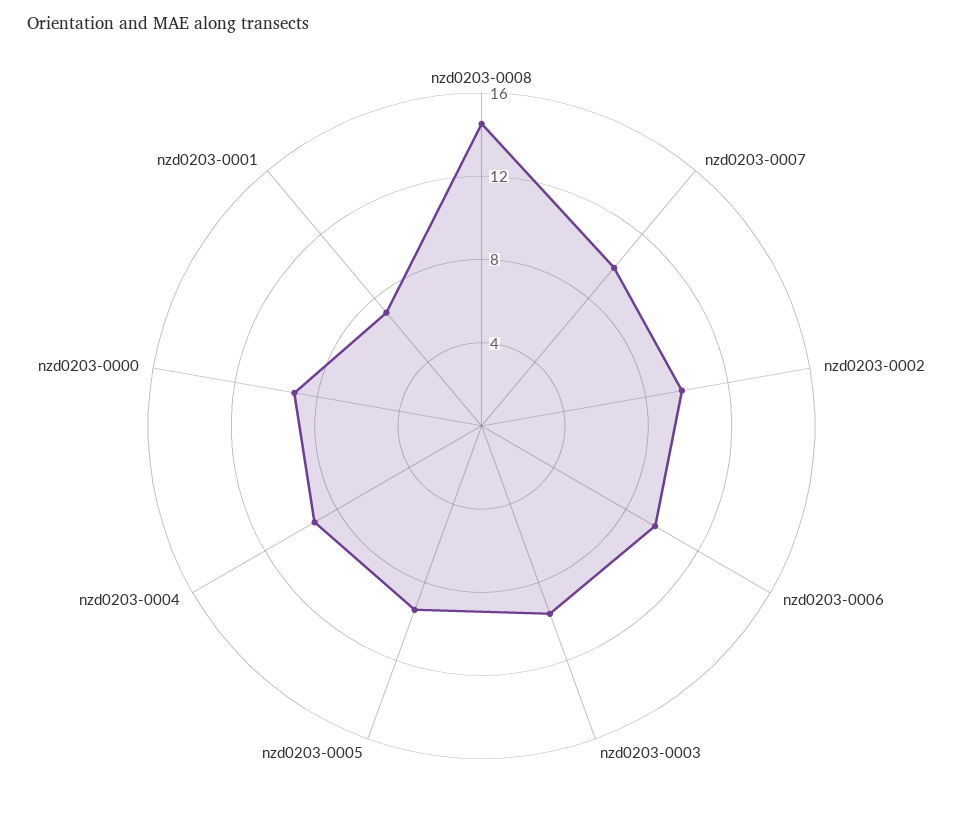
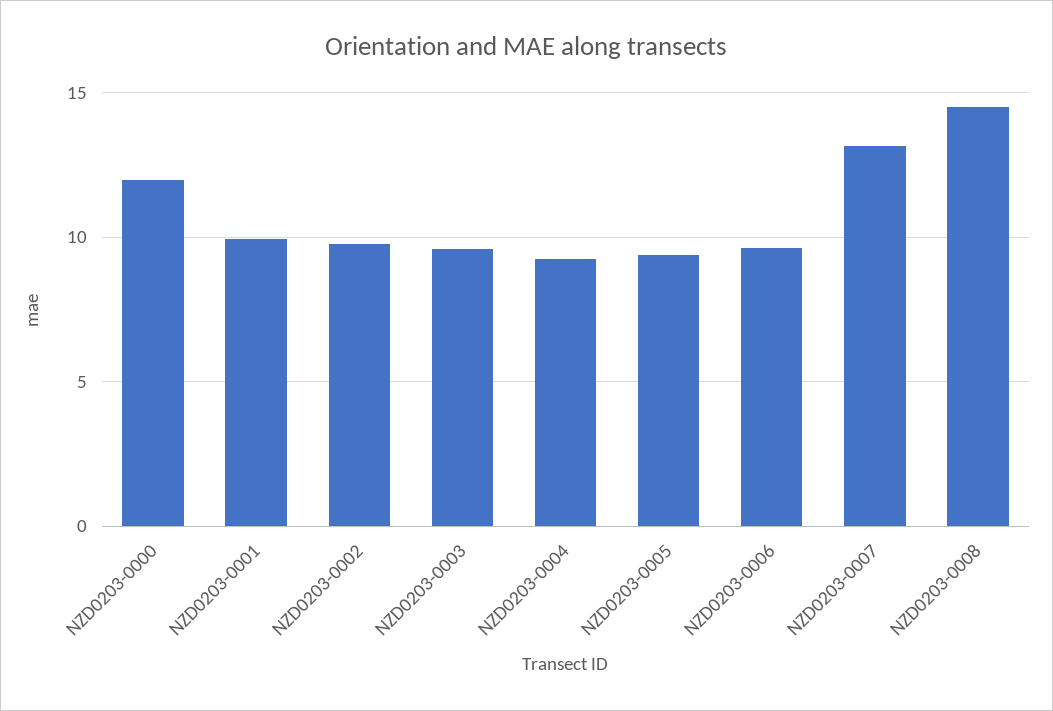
nzd0203-0007: 10 -> 13
nzd0203-0000: 9 -> 12
nzd0203-0001: 7 -> 10

